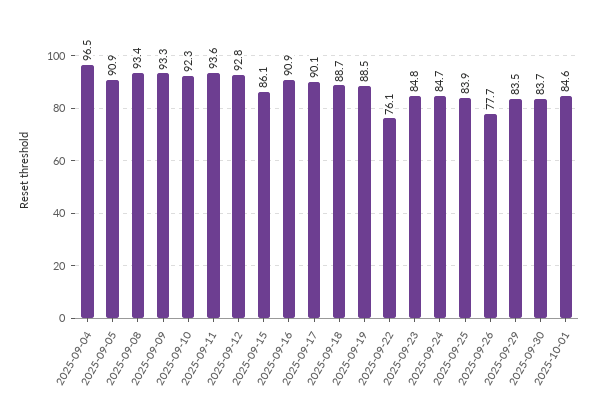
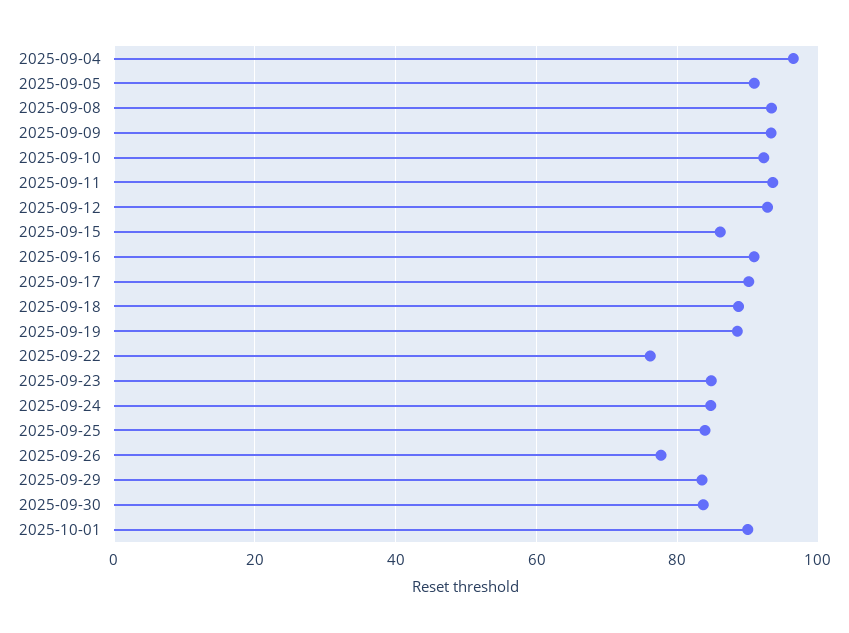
2025-10-01: 84.6 -> 90

